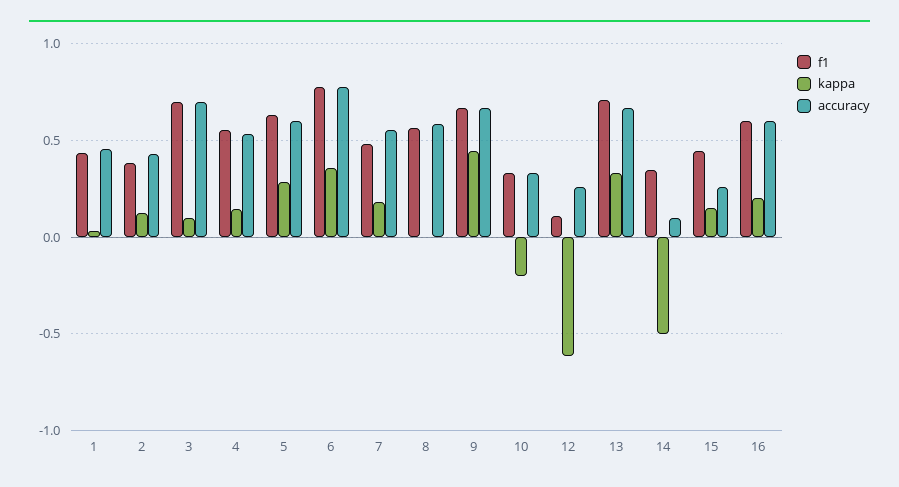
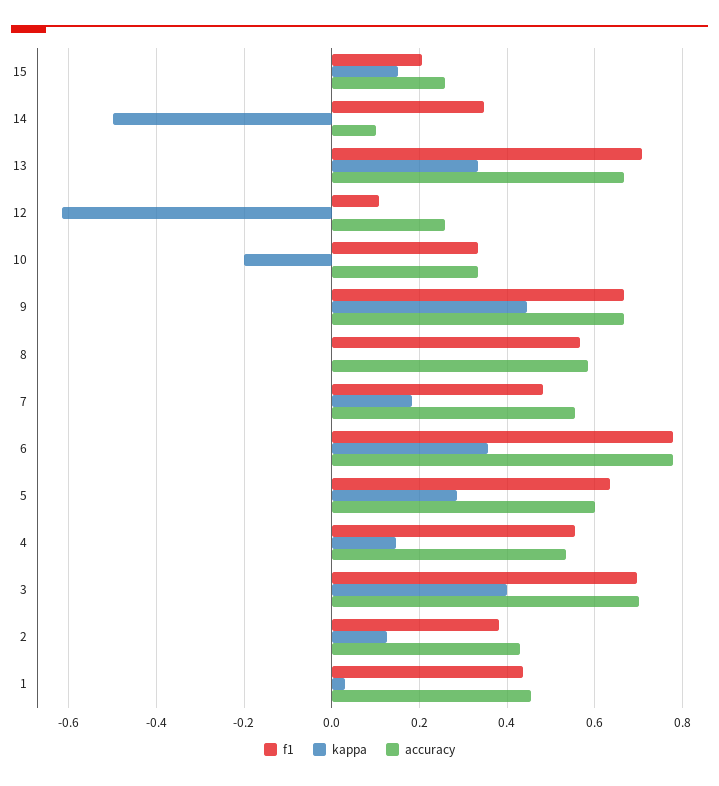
kappa, 3: 0.1 -> 0.4
f1, 15: 0.45 -> 0.2
f1, 16: 0.6 -> none
kappa, 16: 0.2 -> none
accuracy, 16: 0.6 -> none

